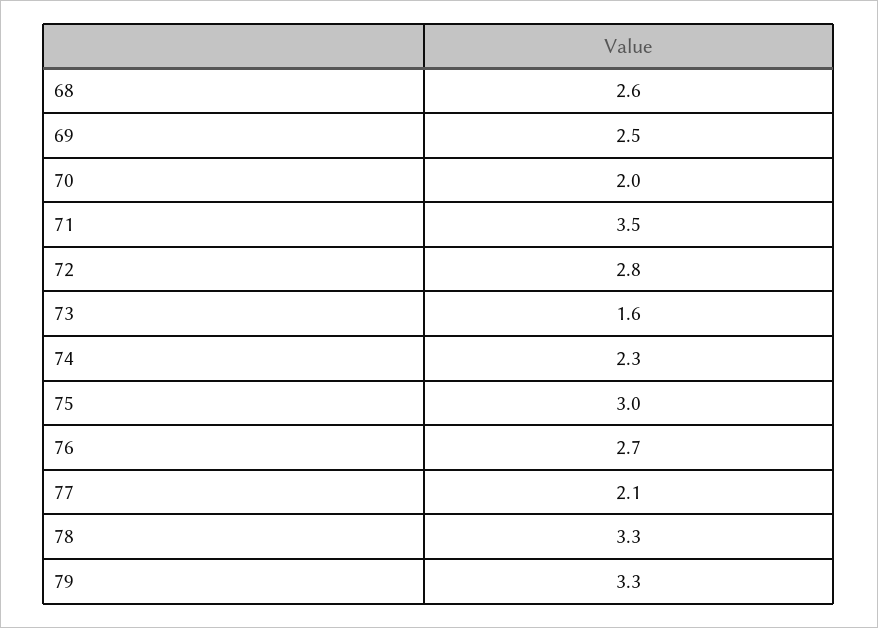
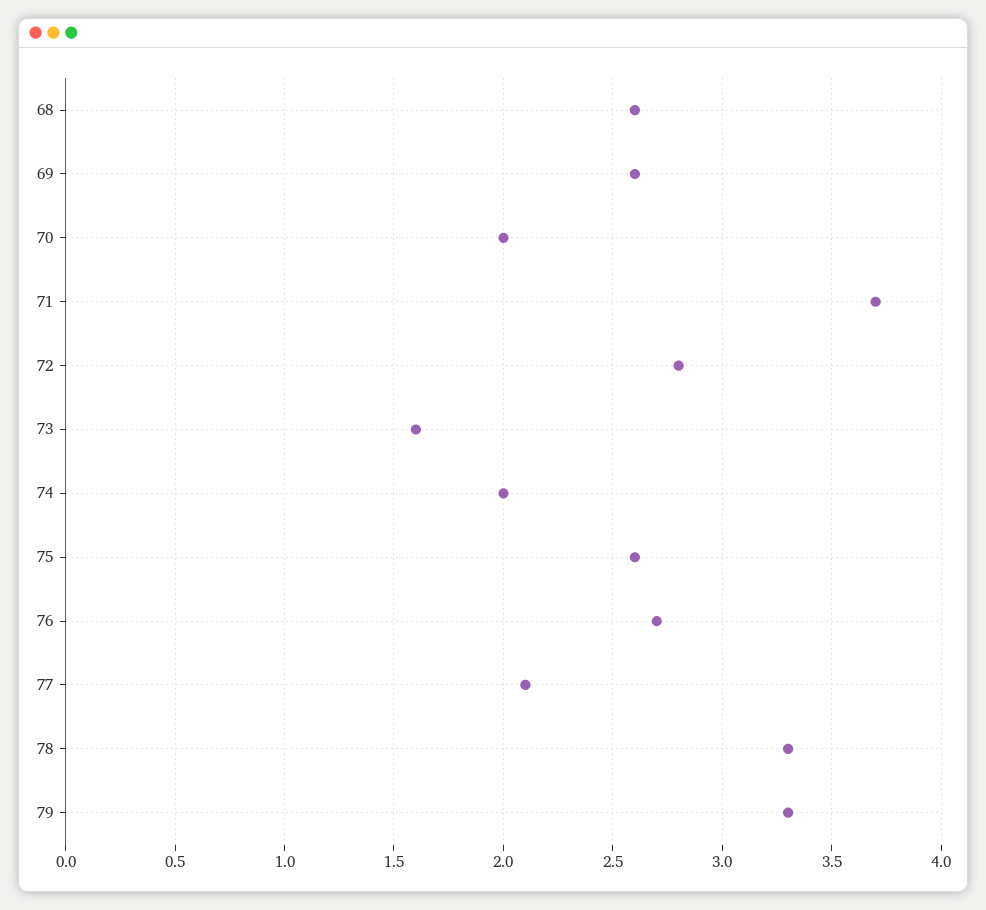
69: 2.5 -> 2.6
71: 3.5 -> 3.7
74: 2.3 -> 2
75: 3 -> 2.6

